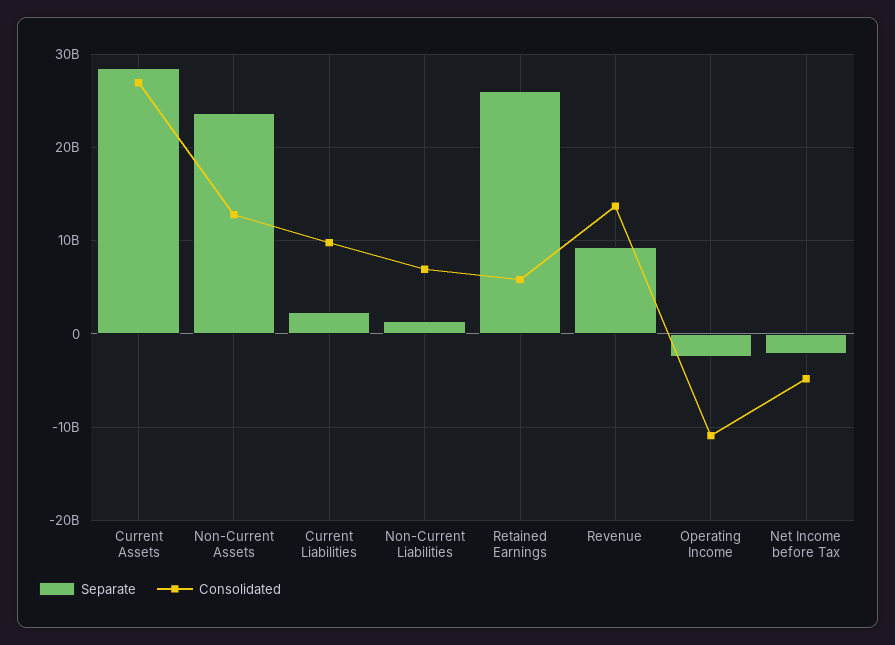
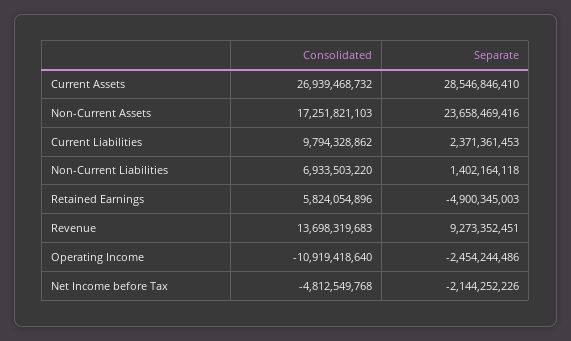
Consolidated, Non-Current Assets: 13000000000 -> 17251821103
Separate, Retained Earnings: 26000000000 -> -4900345003

